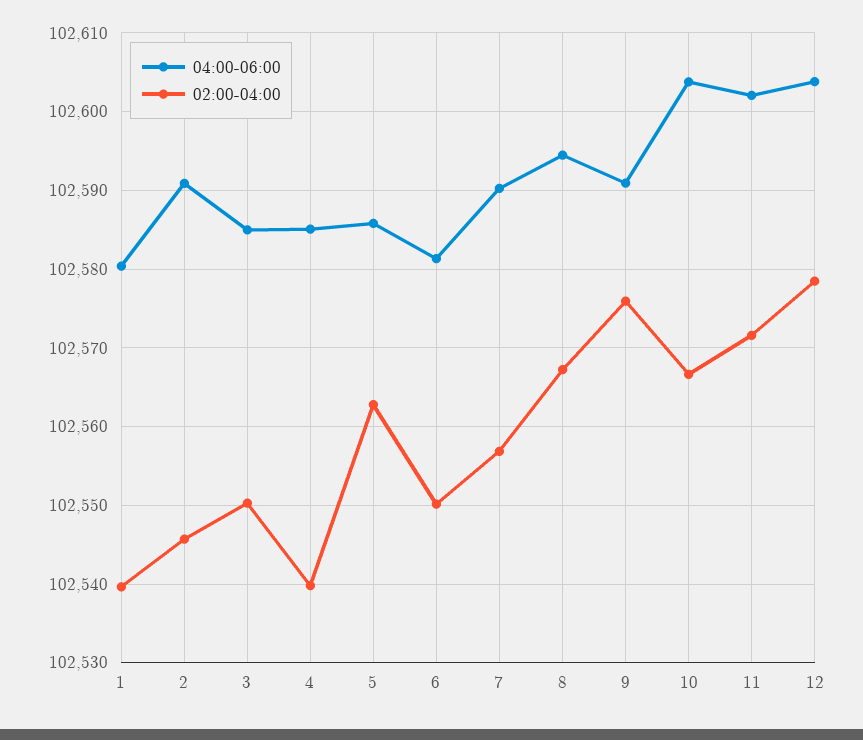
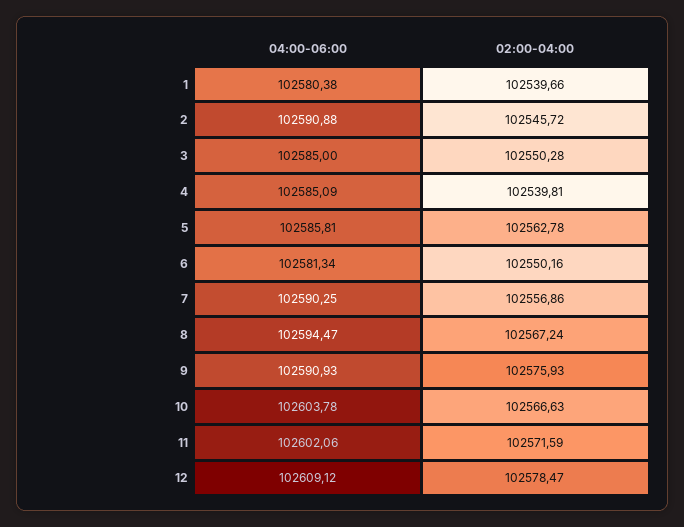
04:00-06:00, 12: 102604 -> 102609.12

